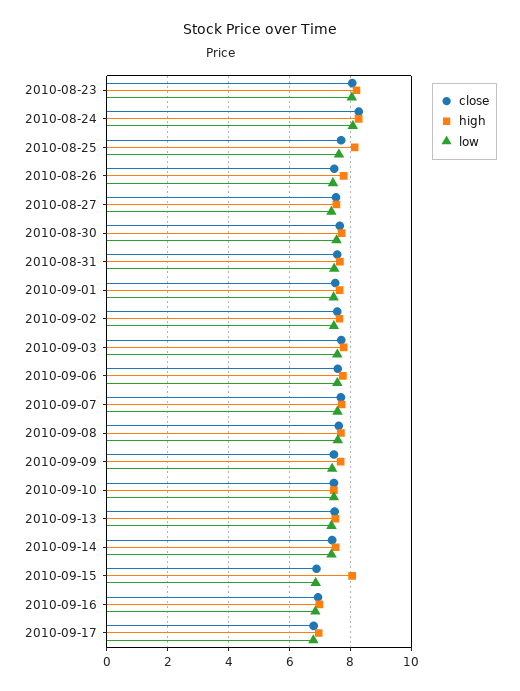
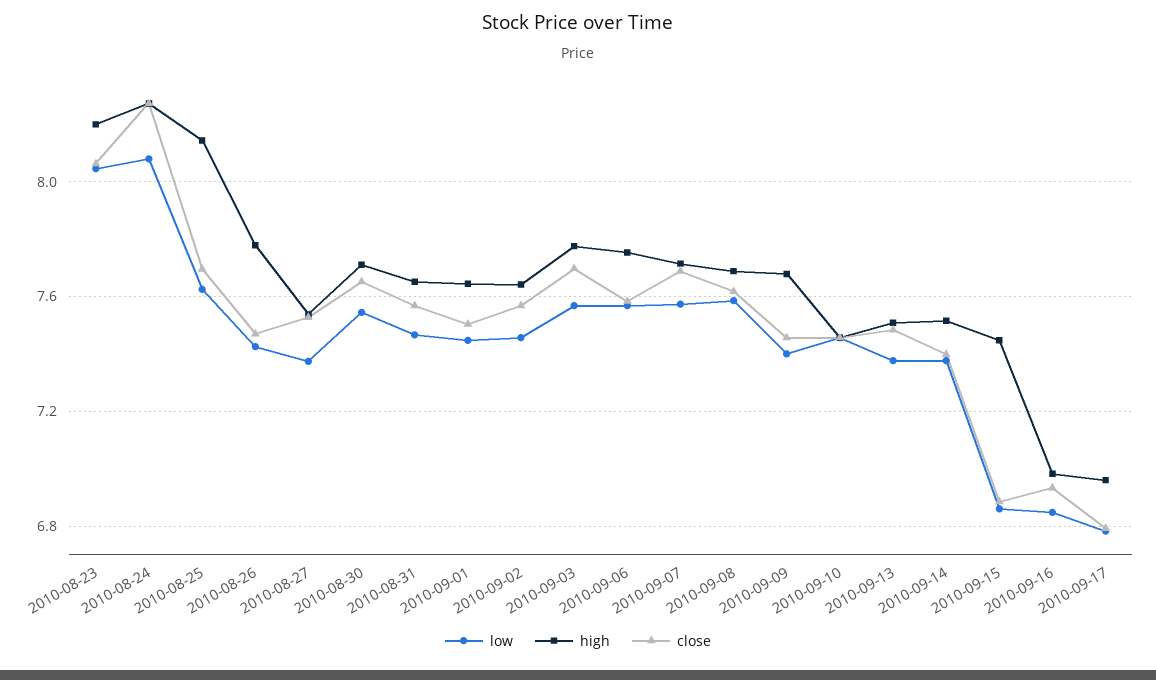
high, 2010-09-15: 8 -> 7.45

